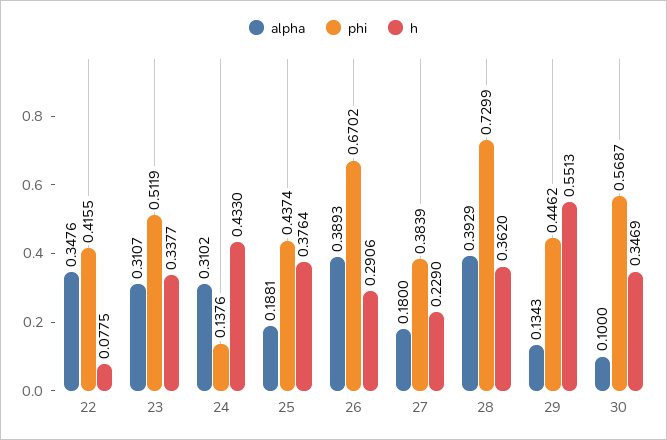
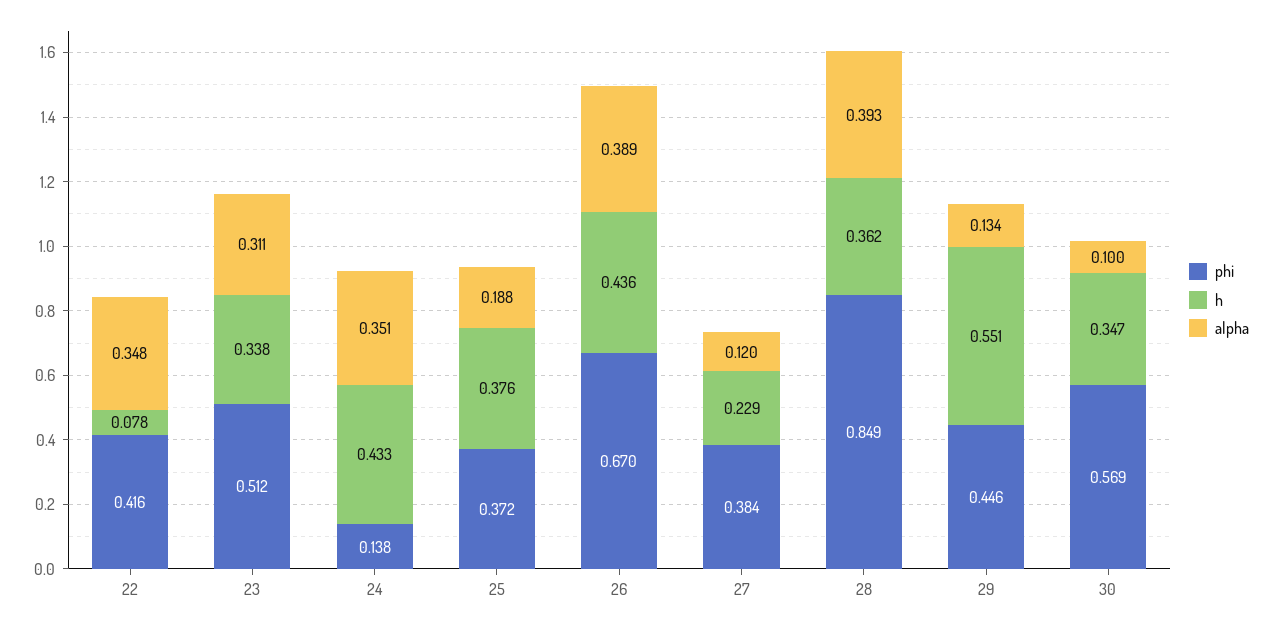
alpha, 24: 0.3102 -> 0.351
phi, 25: 0.4374 -> 0.372
h, 26: 0.2906 -> 0.436
alpha, 27: 0.18 -> 0.12
phi, 28: 0.7299 -> 0.849

